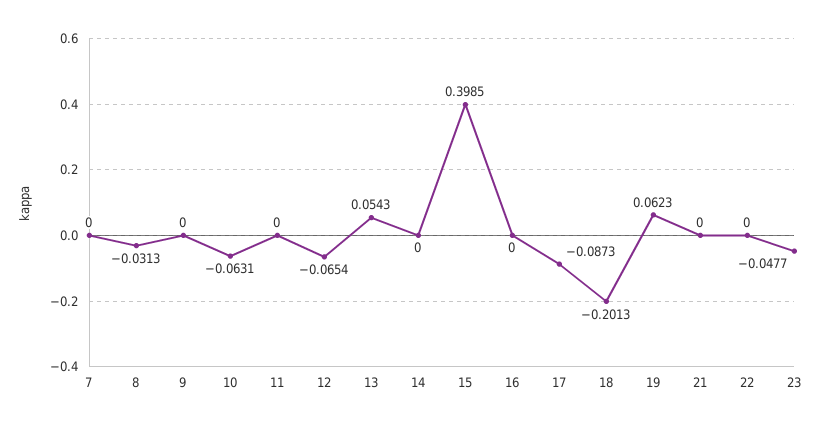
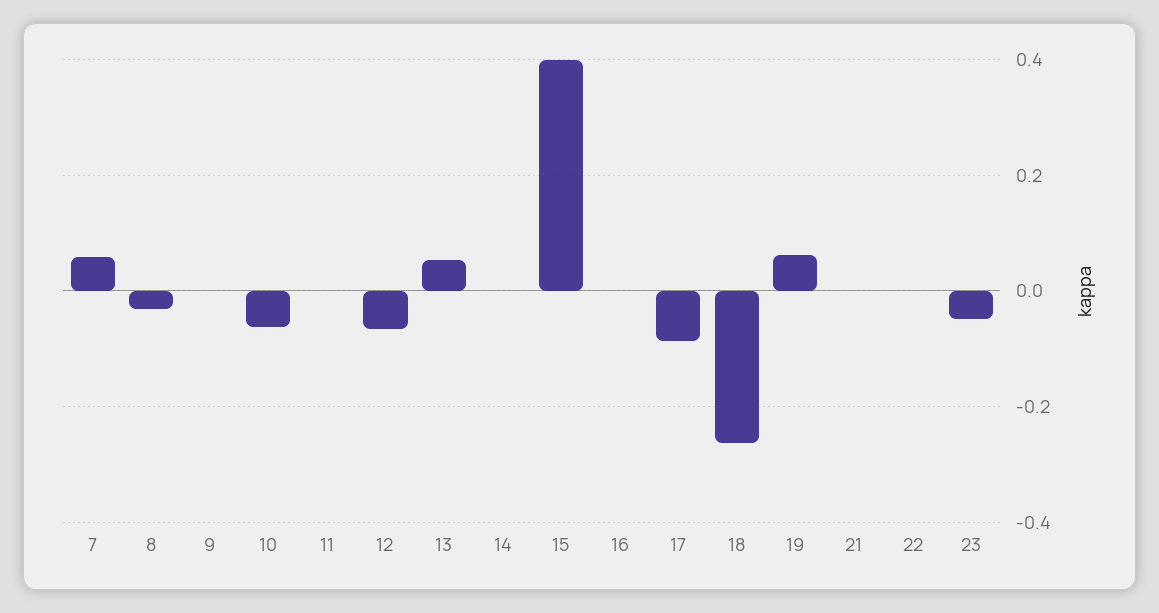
7: 0 -> 0.06
18: -0.2013 -> -0.26

